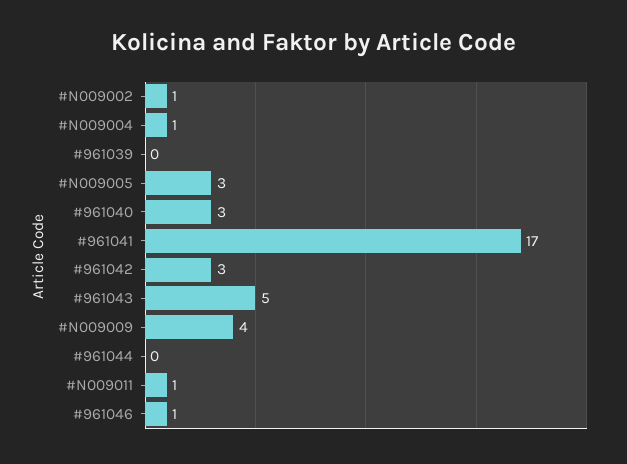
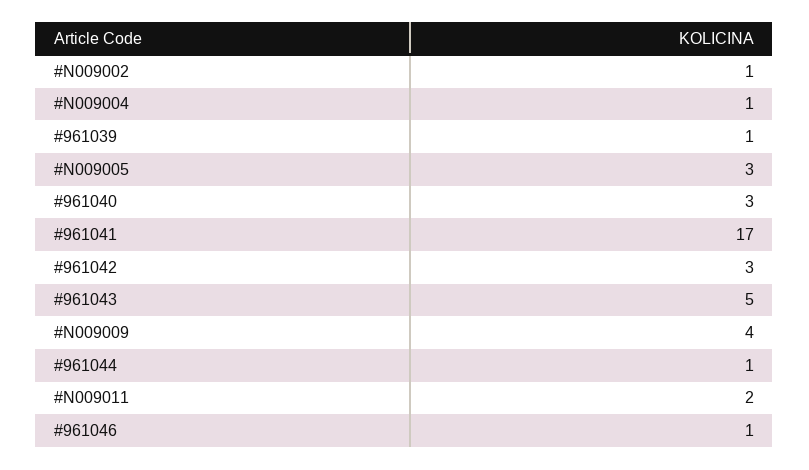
#961039: 0 -> 1
#961044: 0 -> 1
#N009011: 1 -> 2

